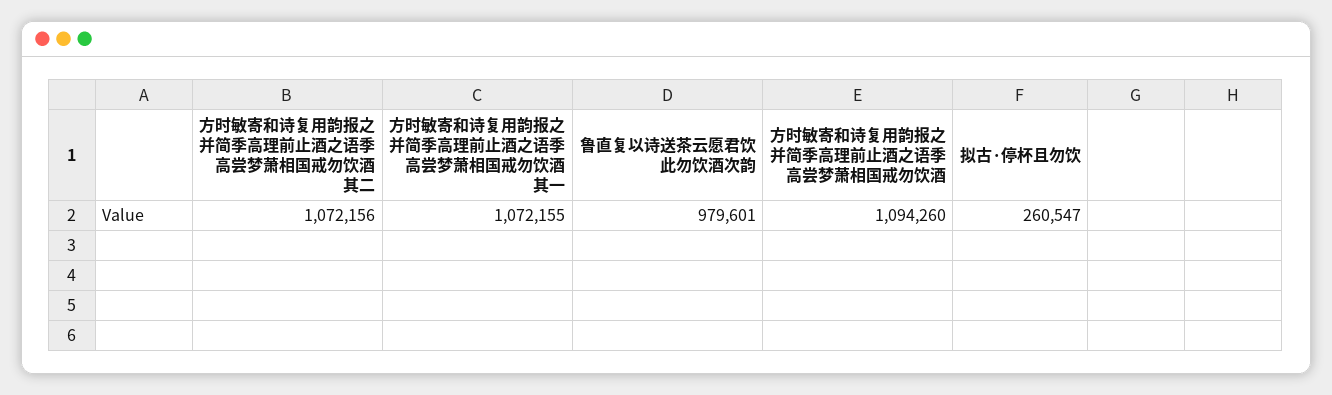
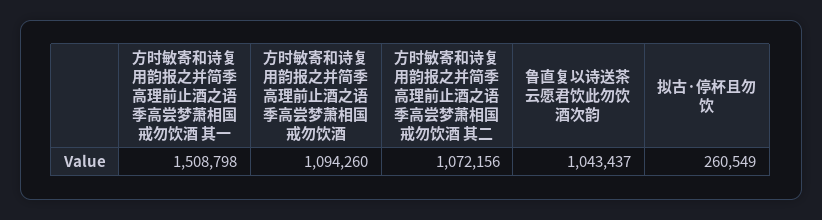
方时敏寄和诗复用韵报之并简季高理前止酒之语季高尝梦萧相国戒勿饮酒 其一: 1072155 -> 1508798
鲁直复以诗送茶云愿君饮此勿饮酒次韵: 979601 -> 1043437
拟古·停杯且勿饮: 260547 -> 260549

